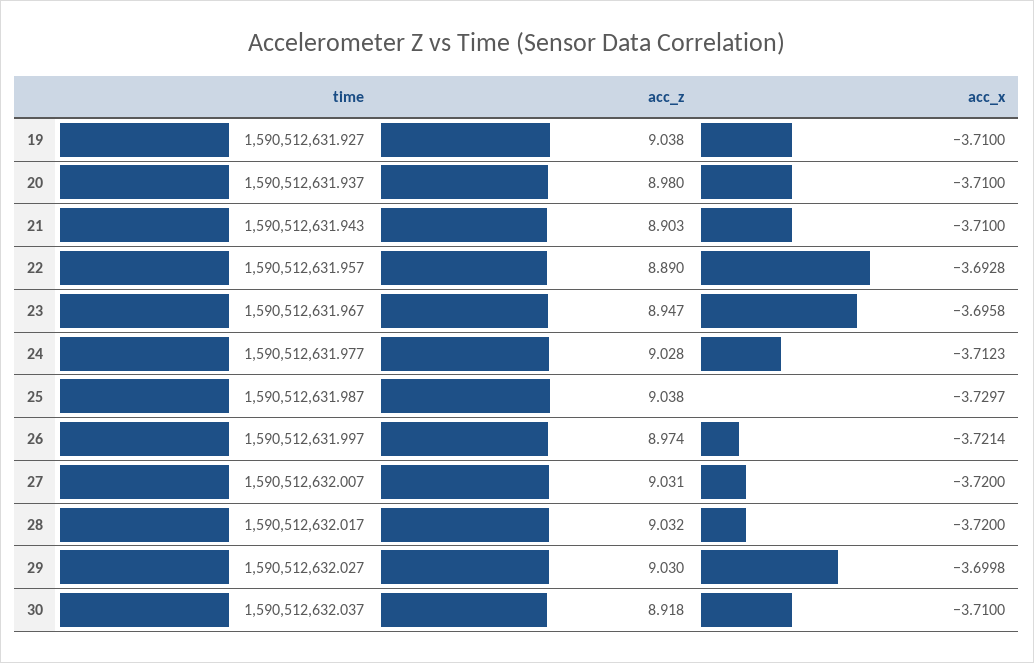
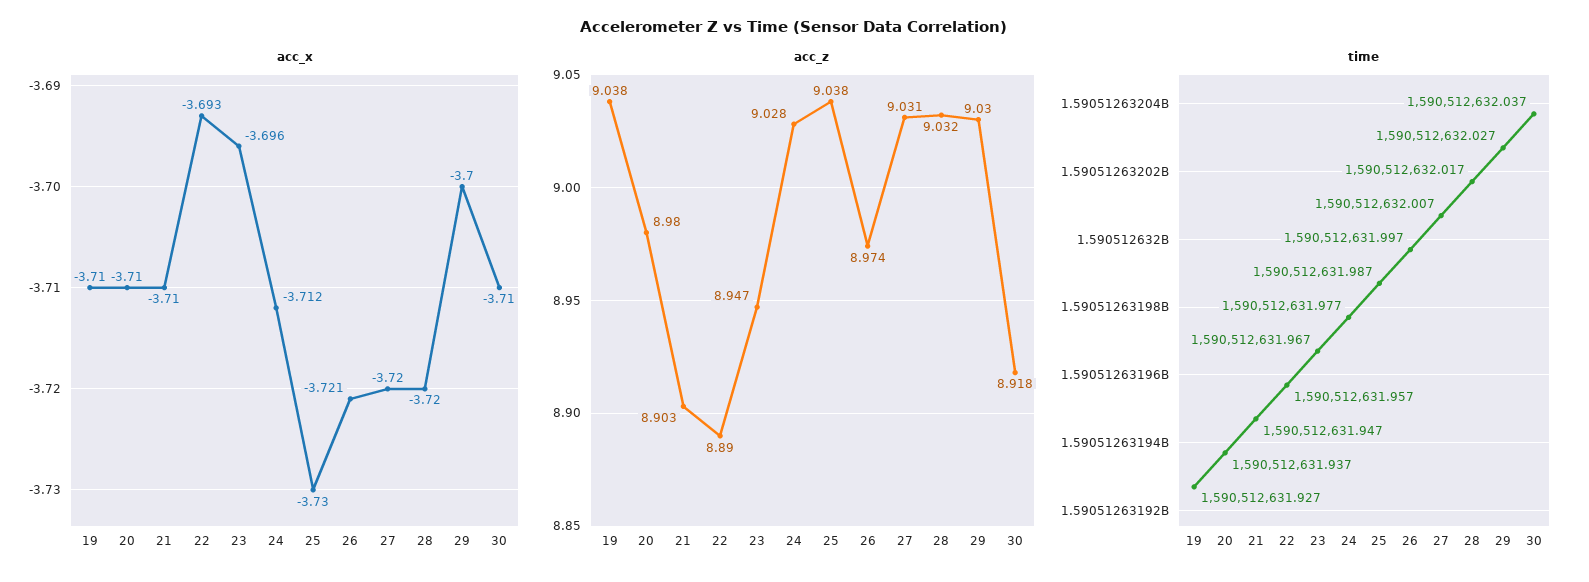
time, 21: 1590512631.943 -> 1590512631.947

